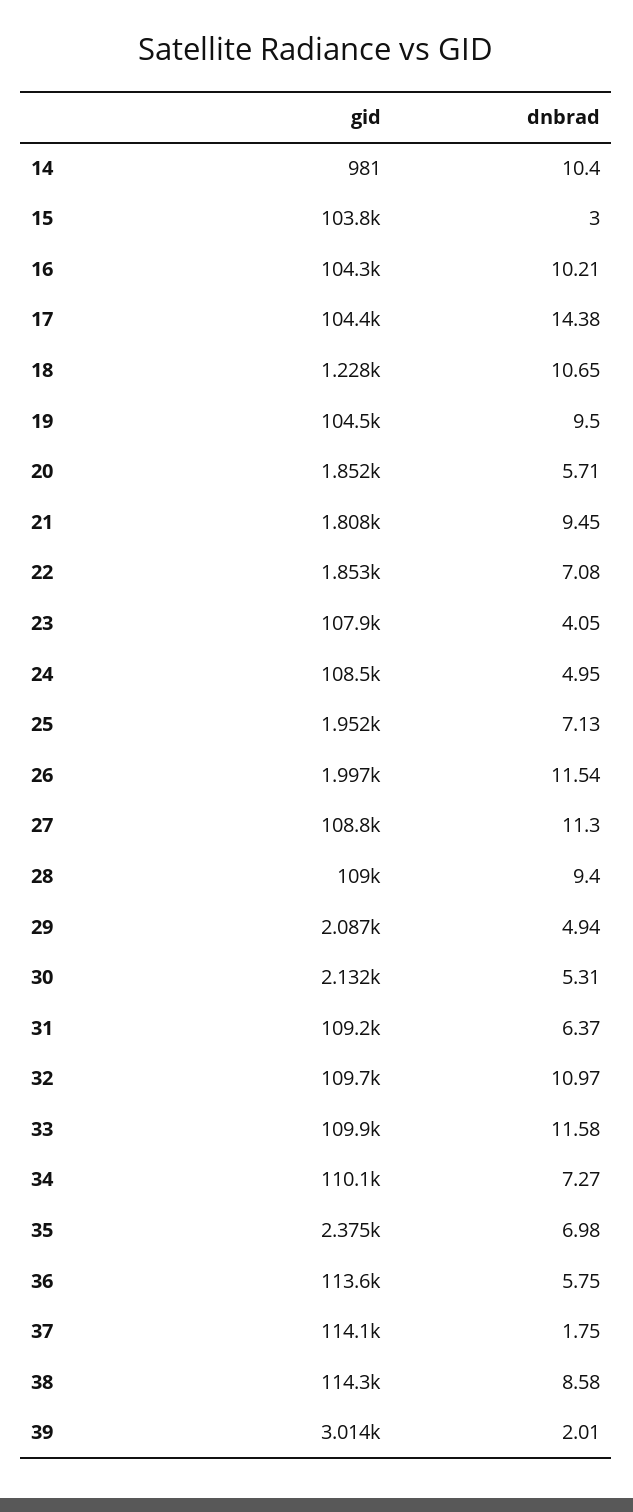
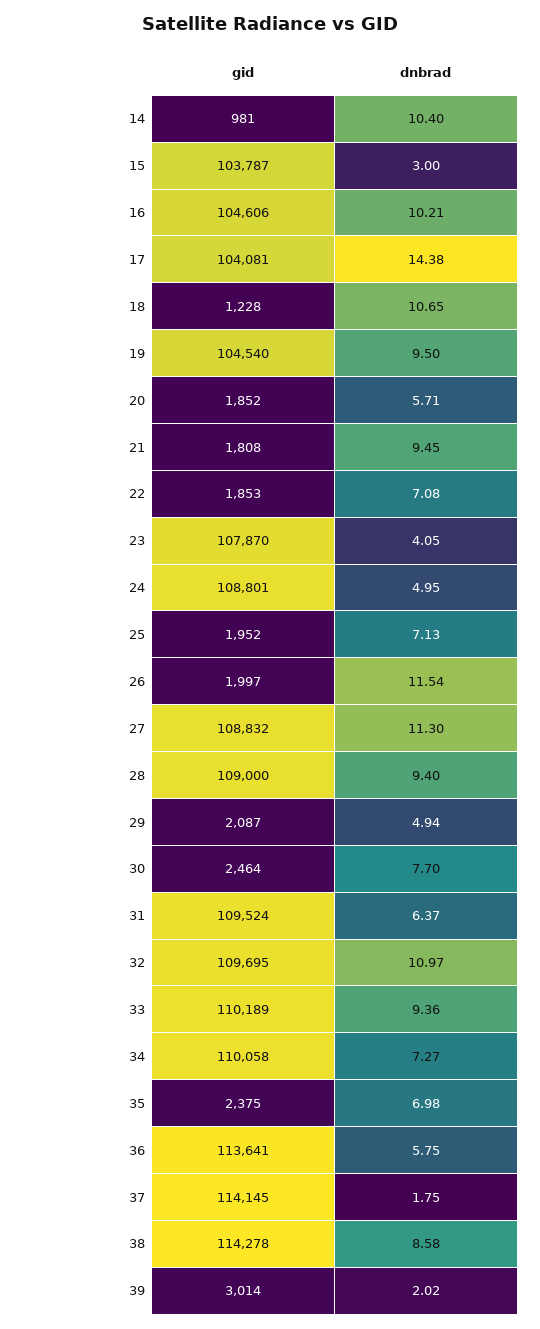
gid, 16: 104300 -> 104606
gid, 17: 104400 -> 104081
gid, 24: 108500 -> 108801
gid, 30: 2132 -> 2464
dnbrad, 30: 5.31 -> 7.7
gid, 31: 109200 -> 109524
gid, 33: 109900 -> 110189
dnbrad, 33: 11.58 -> 9.36
dnbrad, 39: 2.01 -> 2.02

